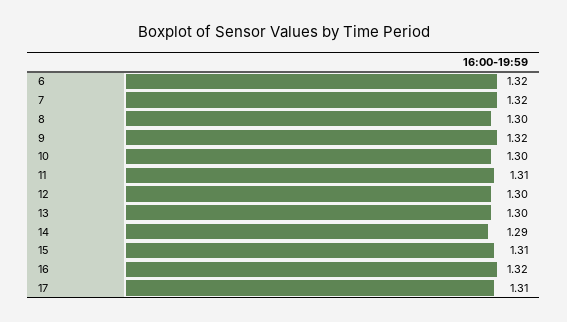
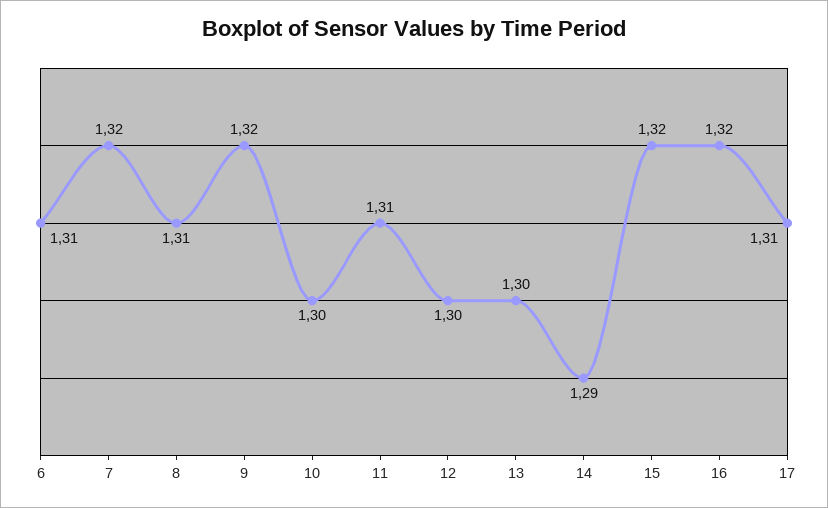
6: 1.32 -> 1.31
8: 1.3 -> 1.31
15: 1.31 -> 1.32

